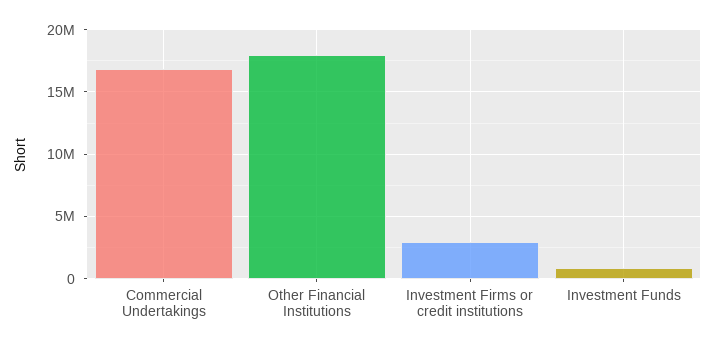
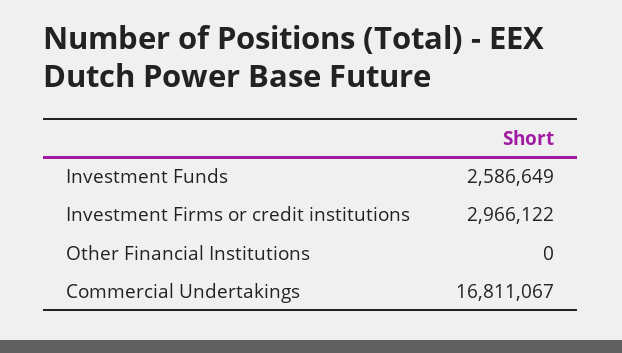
Other Financial Institutions: 18000000 -> 0
Investment Funds: 1000000 -> 2586649

